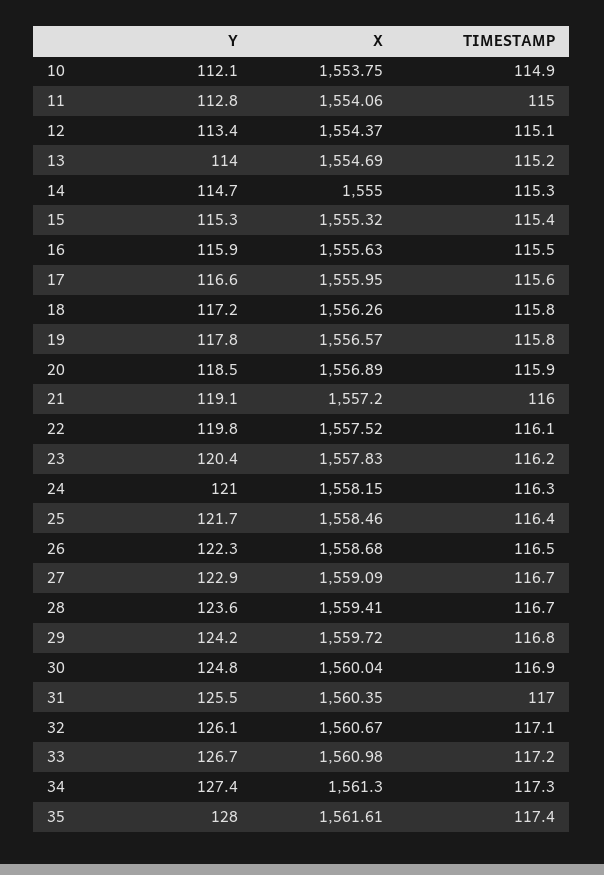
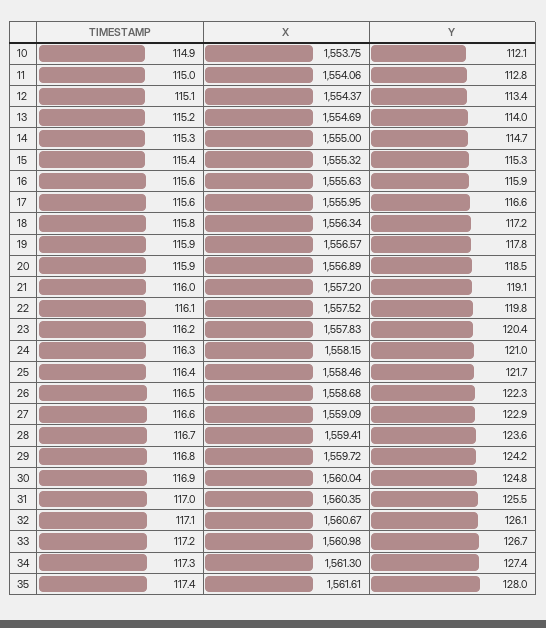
TIMESTAMP, 16: 115.5 -> 115.6
X, 18: 1556.26 -> 1556.34
TIMESTAMP, 19: 115.8 -> 115.9
TIMESTAMP, 27: 116.7 -> 116.6

